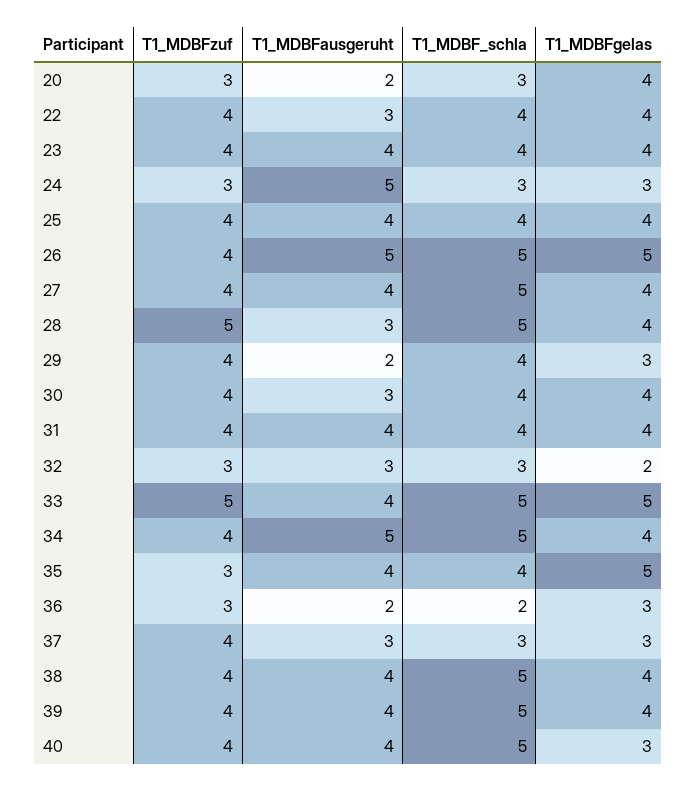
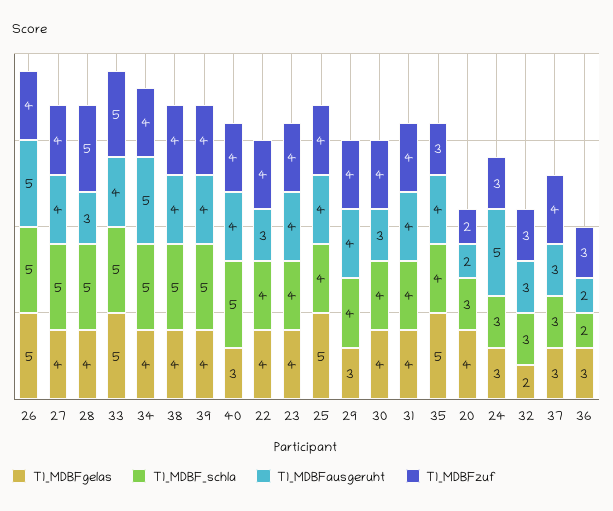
T1_MDBFzuf, 20: 3 -> 2
T1_MDBFgelas, 25: 4 -> 5
T1_MDBFausgeruht, 29: 2 -> 4

